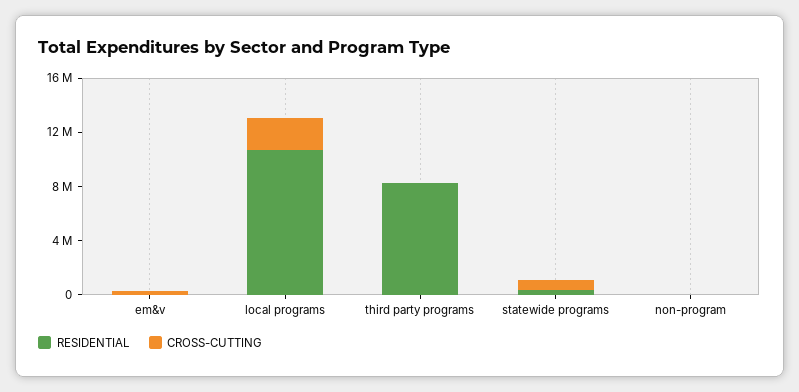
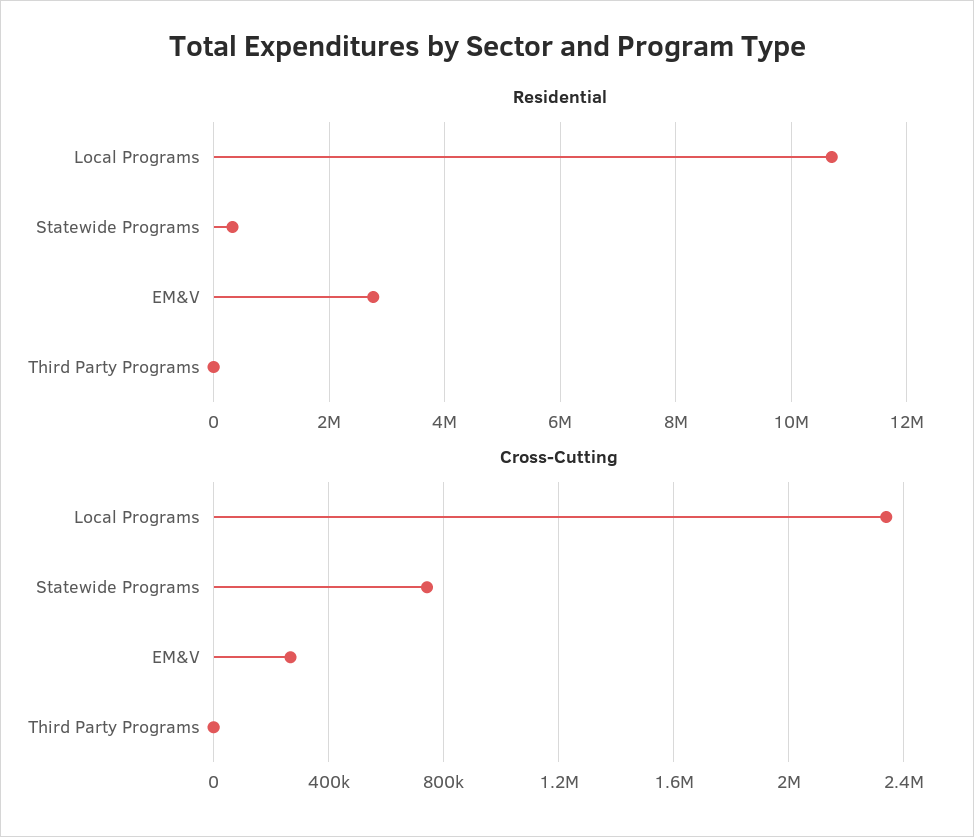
RESIDENTIAL, em&v: 0 -> 2800000
RESIDENTIAL, third party programs: 8000000 -> 0
RESIDENTIAL, non-program: 0 -> none
CROSS-CUTTING, non-program: 0 -> none

